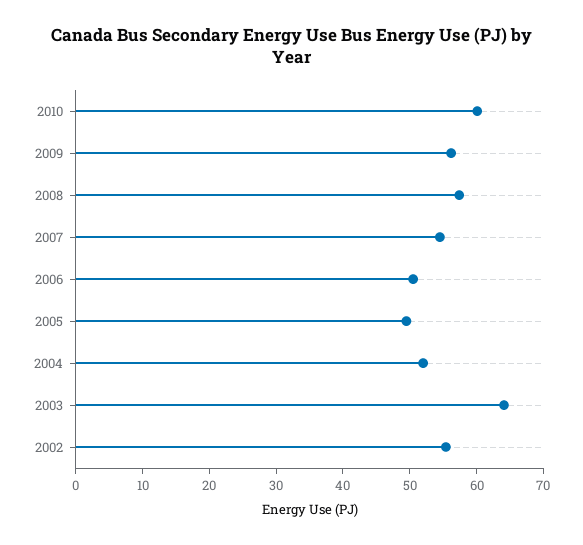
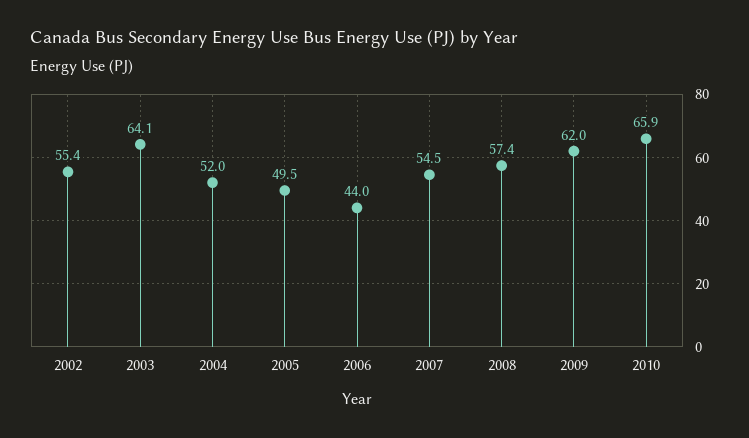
2010: 60 -> 65.9
2009: 56 -> 62
2006: 50 -> 44

